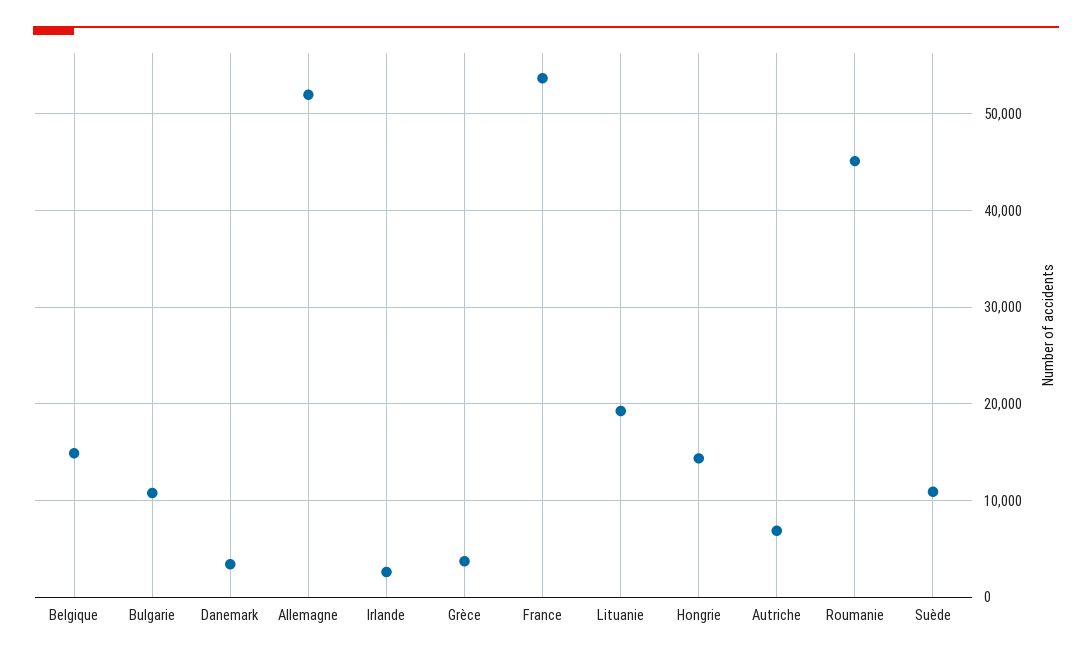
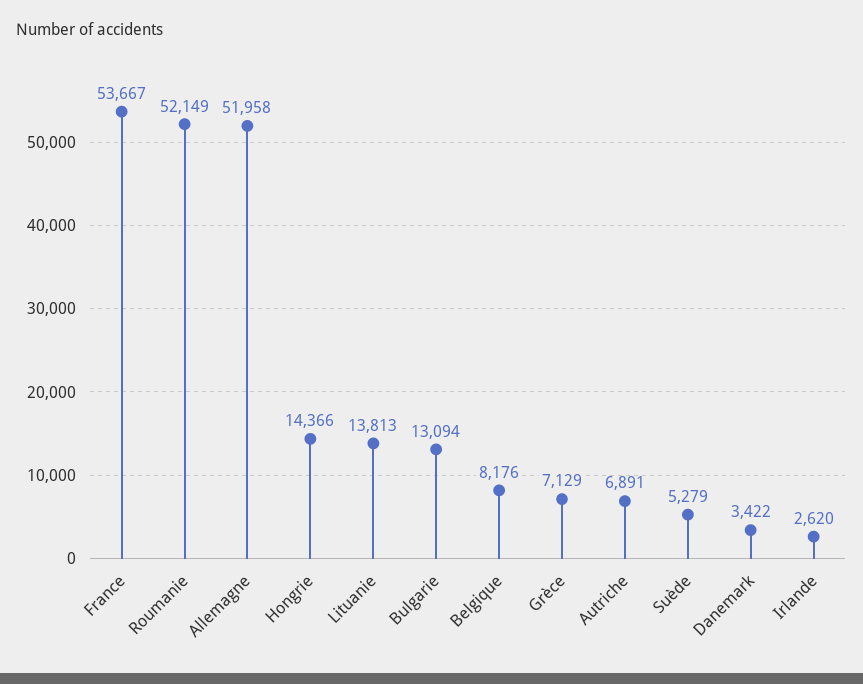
Belgique: 15000 -> 8176
Bulgarie: 11000 -> 13094
Grèce: 4000 -> 7129
Lituanie: 19000 -> 13813
Roumanie: 45000 -> 52149
Suède: 11000 -> 5279

